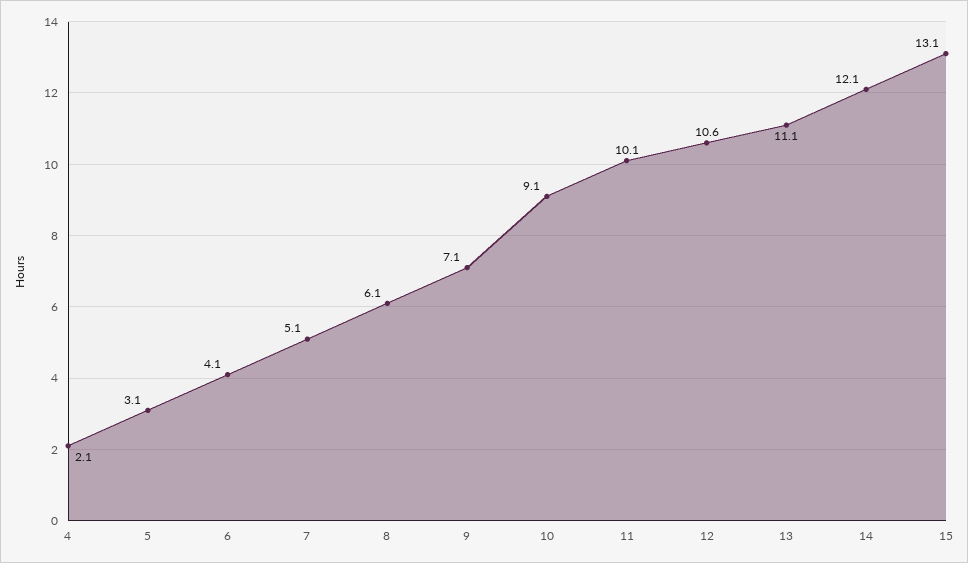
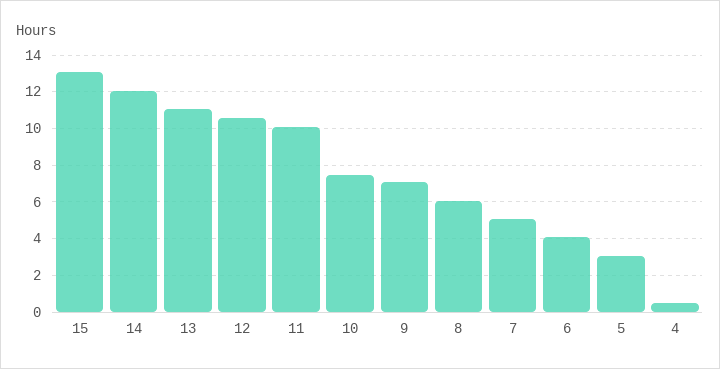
4: 2.1 -> 0.5
10: 9.1 -> 7.5

